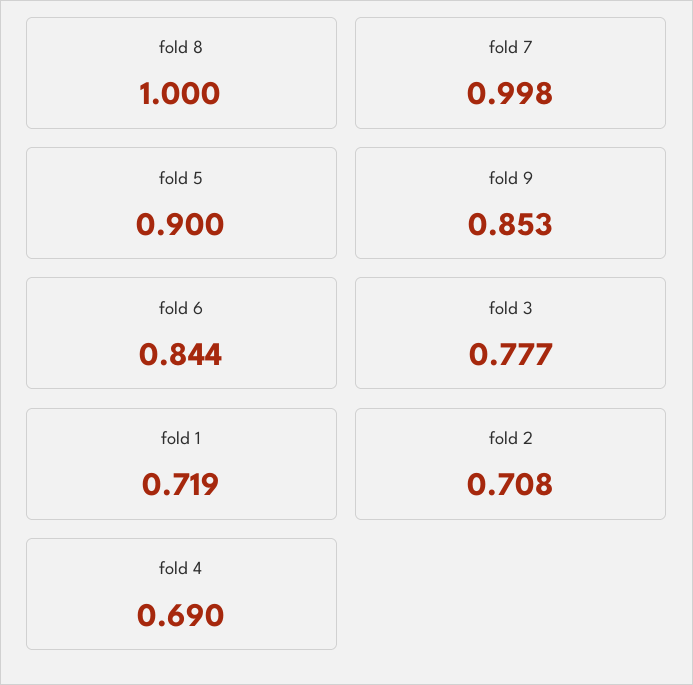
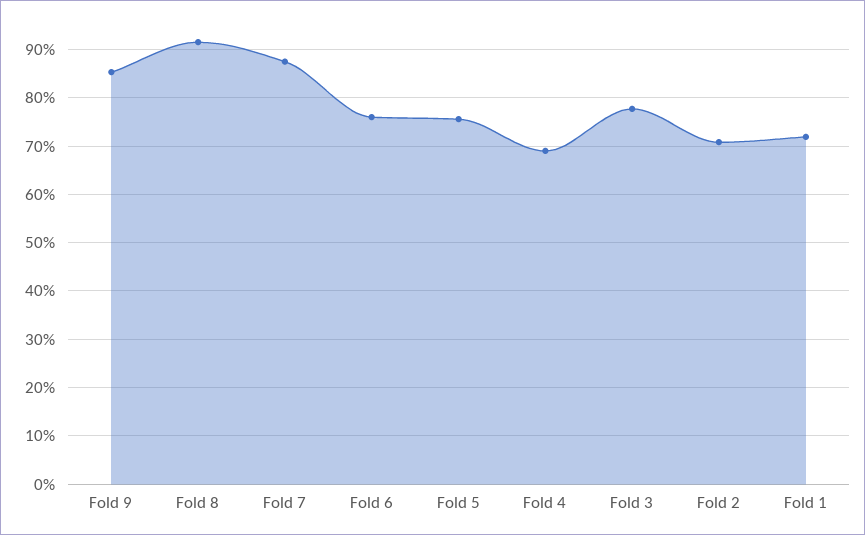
fold 8: 1 -> 0.92
fold 7: 0.998 -> 0.88
fold 5: 0.9 -> 0.76
fold 6: 0.844 -> 0.76

